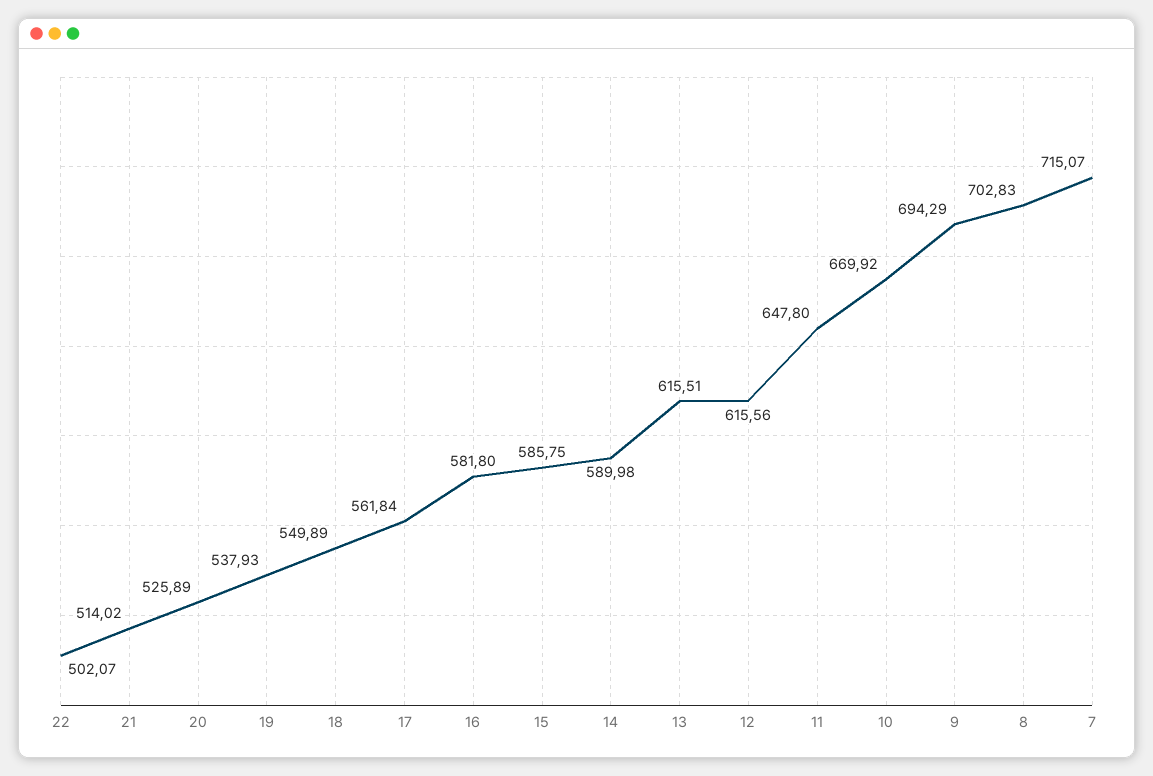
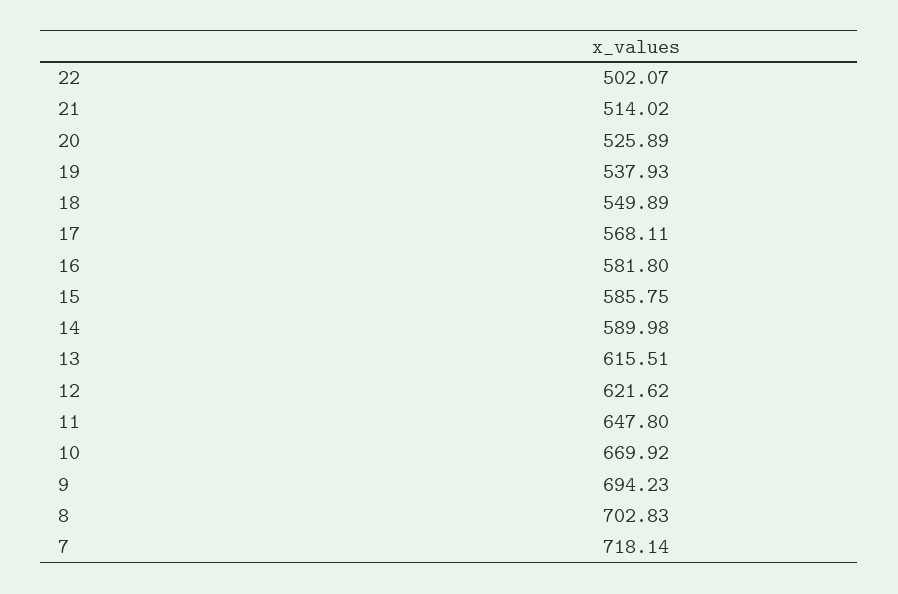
17: 561.84 -> 568.11
12: 615.56 -> 621.62
9: 694.29 -> 694.23
7: 715.07 -> 718.14

